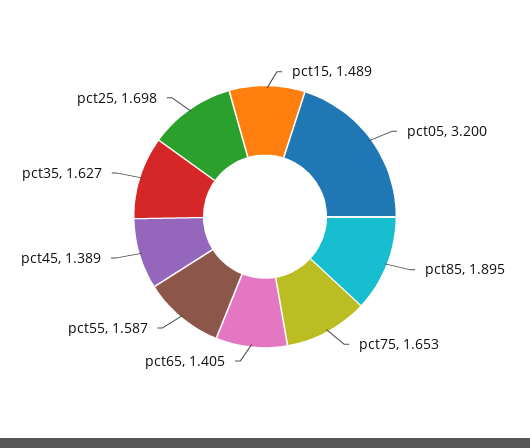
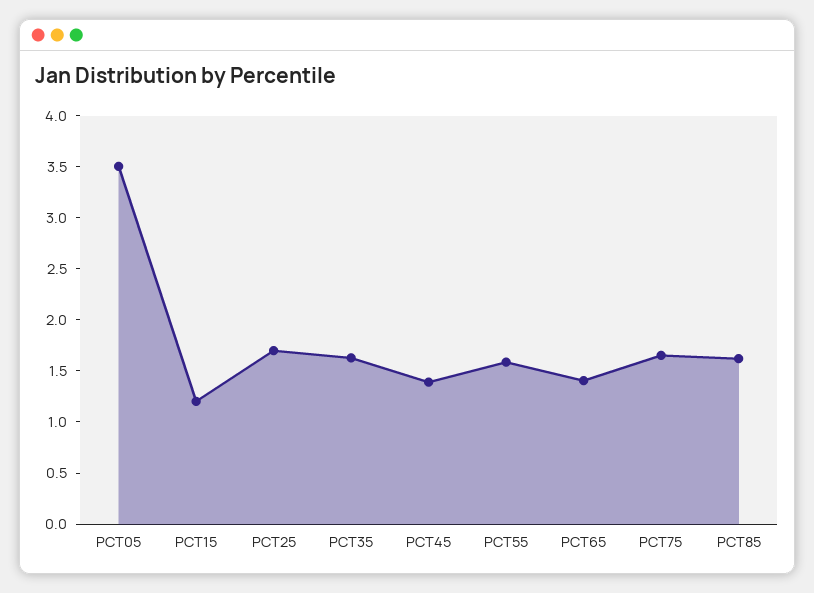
pct15: 1.489 -> 1.2
pct05: 3.2 -> 3.5
pct85: 1.895 -> 1.6

